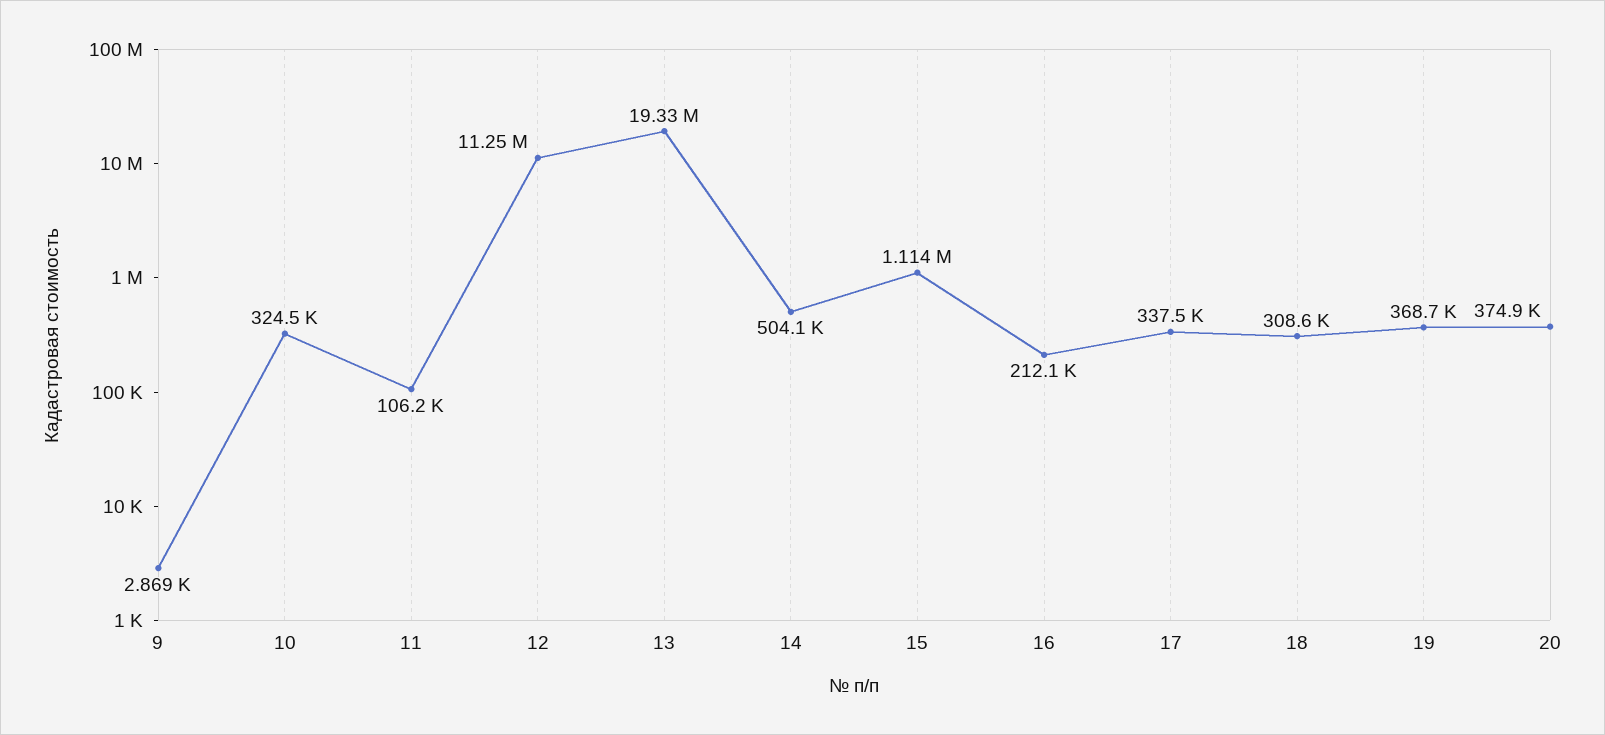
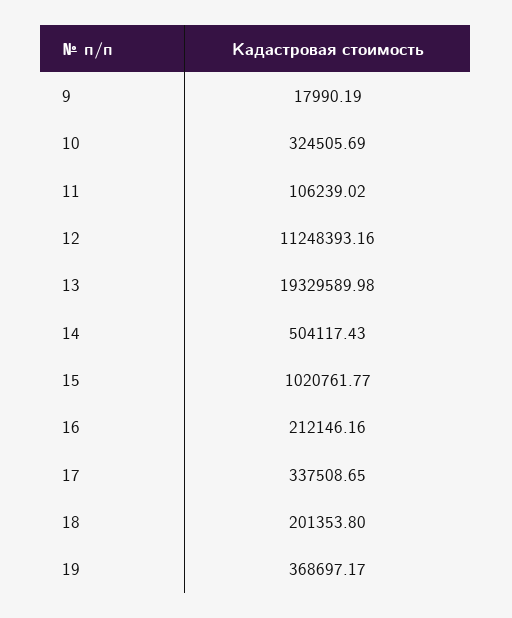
9: 2869 -> 17990.19
15: 1114000 -> 1020761.77
18: 308600 -> 201353.8
20: 374900 -> none

